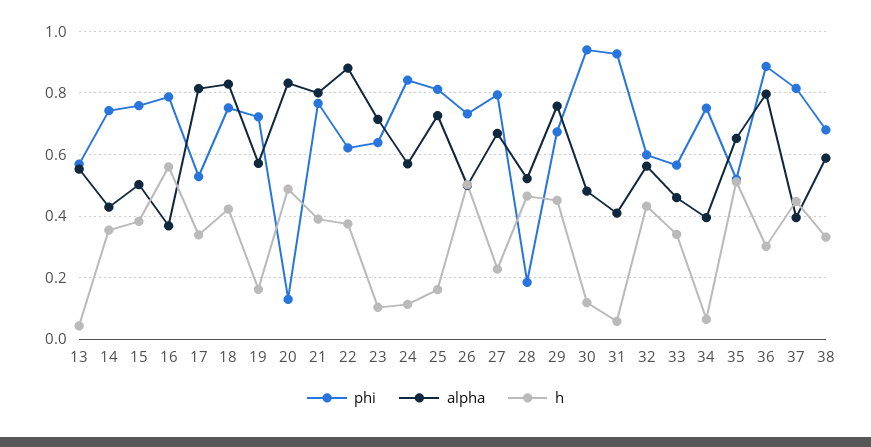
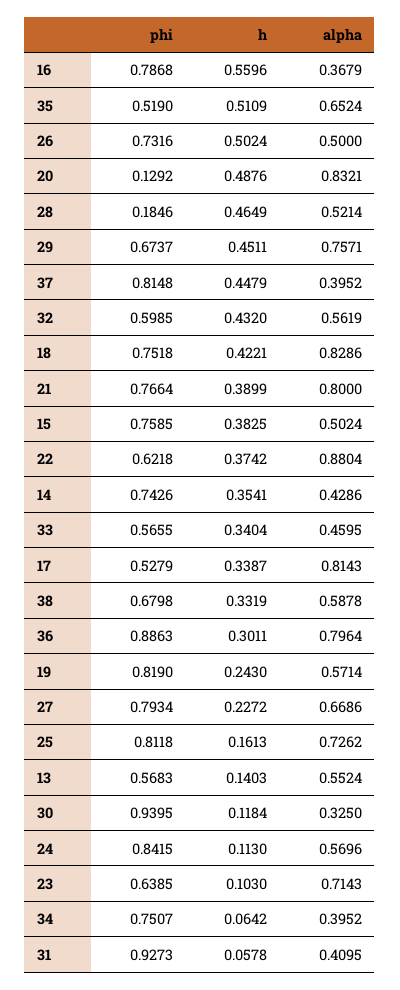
h, 13: 0.04 -> 0.1403
phi, 19: 0.72 -> 0.819
h, 19: 0.16 -> 0.243
alpha, 30: 0.48 -> 0.325

